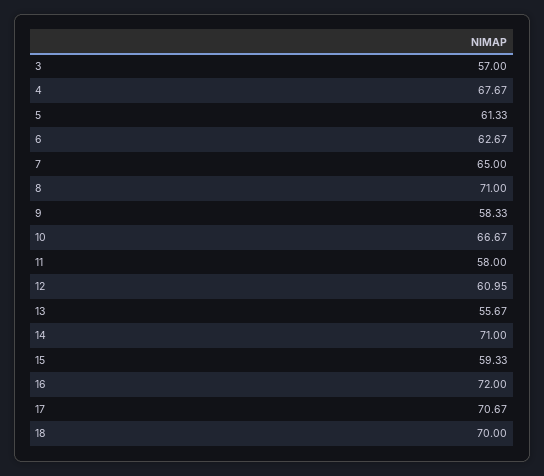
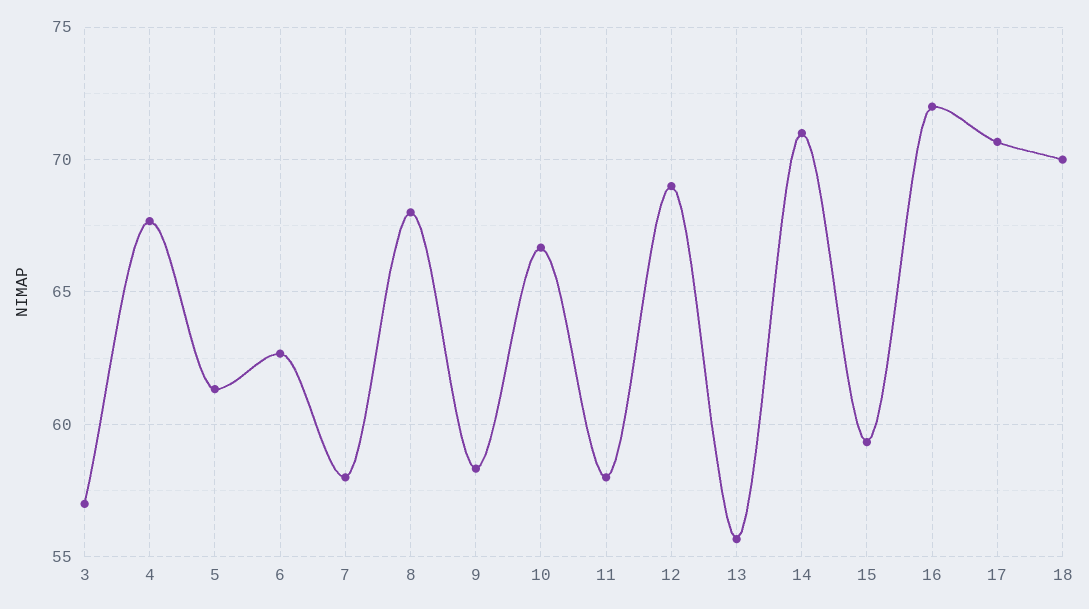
7: 65 -> 58
8: 71 -> 68
12: 60.95 -> 69

